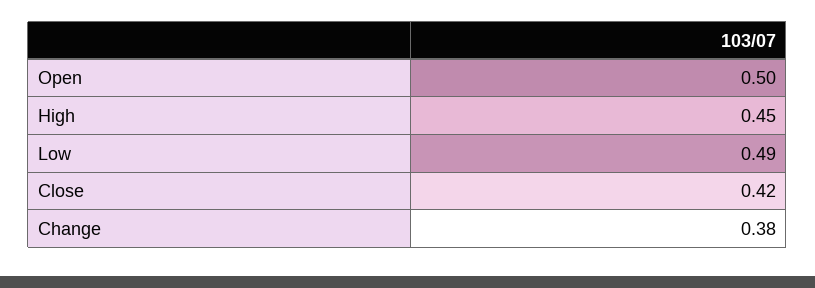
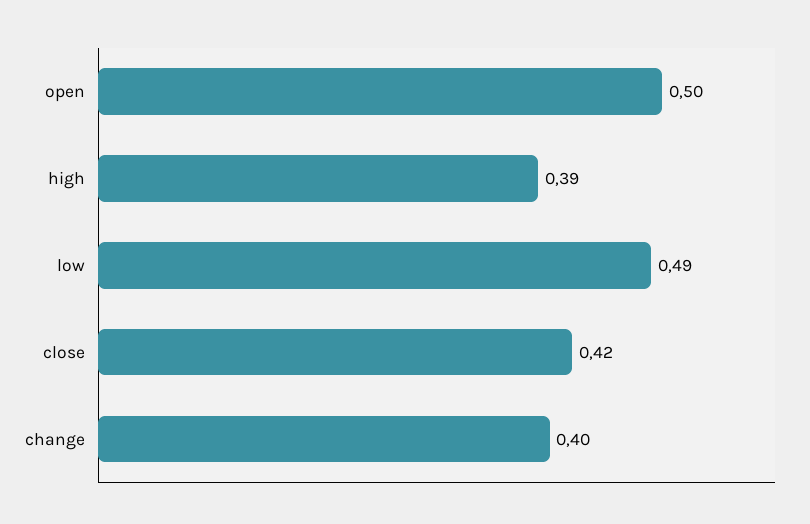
High: 0.45 -> 0.39
Change: 0.38 -> 0.4

